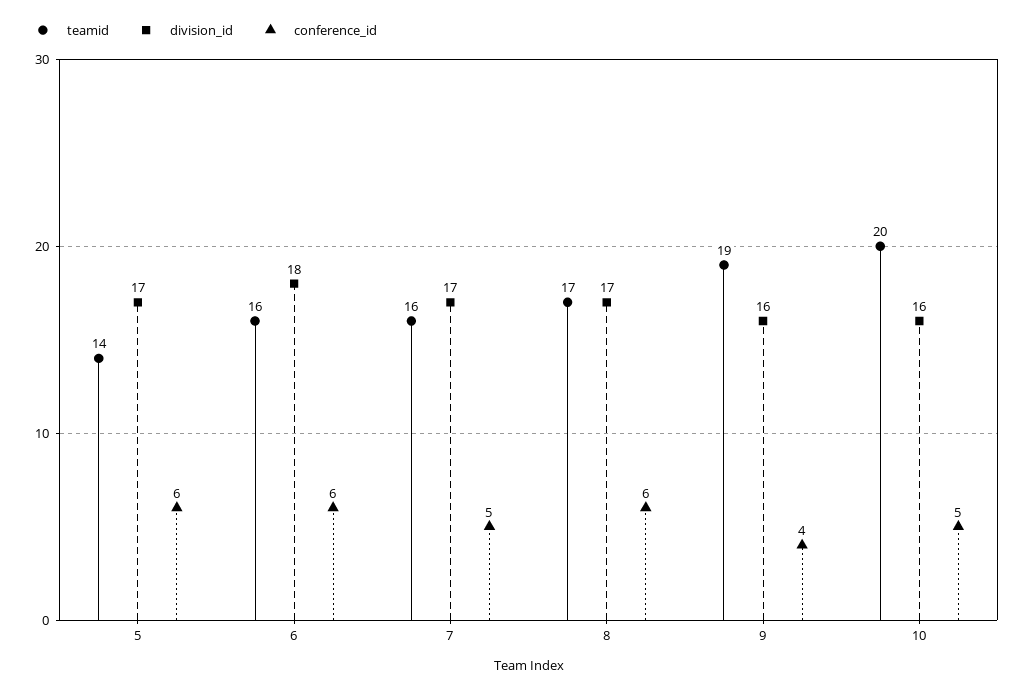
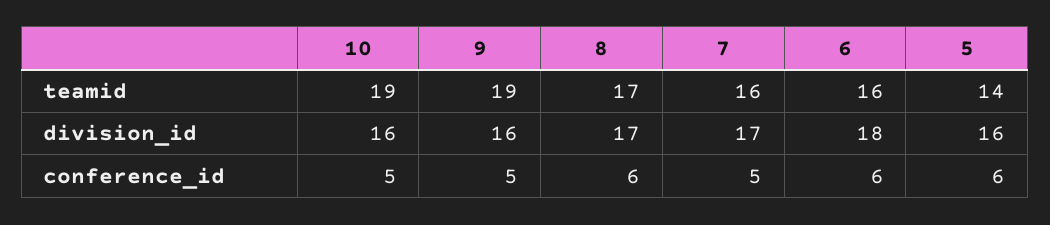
division_id, 5: 17 -> 16
conference_id, 9: 4 -> 5
teamid, 10: 20 -> 19

